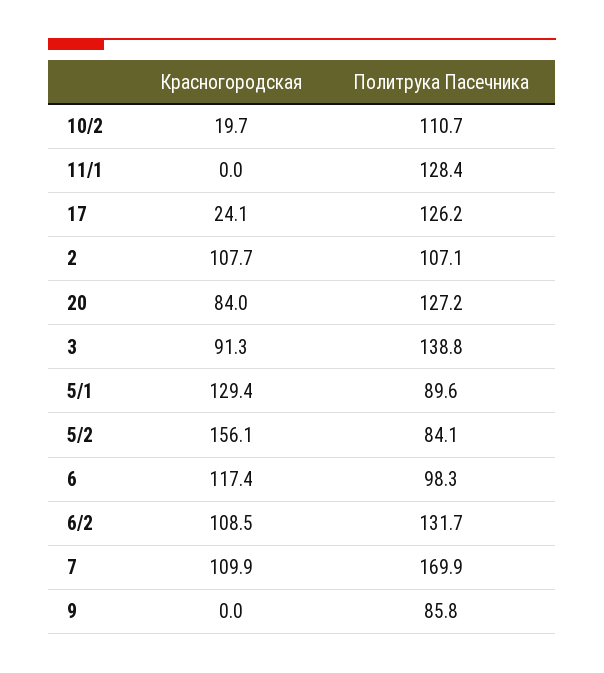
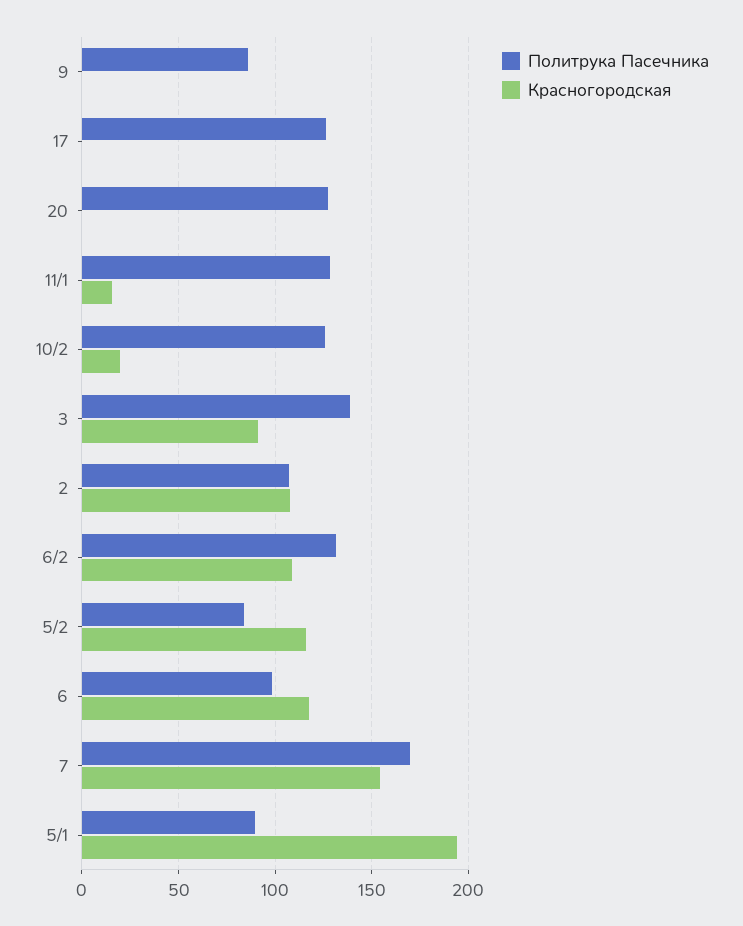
Политрука Пасечника, 10/2: 110.7 -> 125
Красногородская, 11/1: 0 -> 15
Красногородская, 17: 24.1 -> 0
Красногородская, 20: 84 -> 0
Красногородская, 5/1: 129.4 -> 195
Красногородская, 5/2: 156.1 -> 115
Красногородская, 7: 109.9 -> 155

